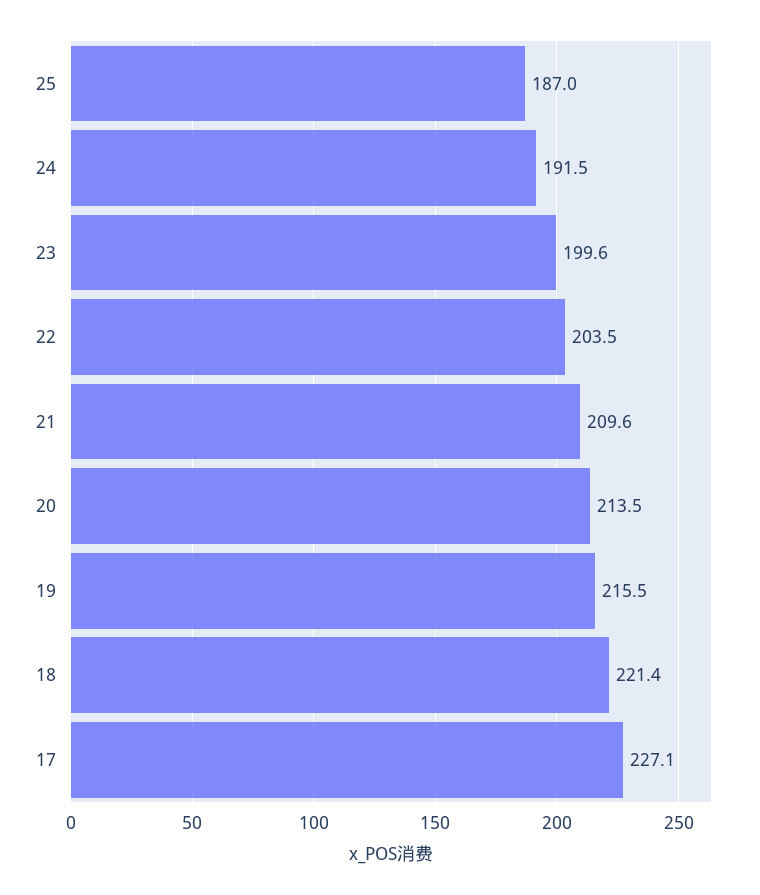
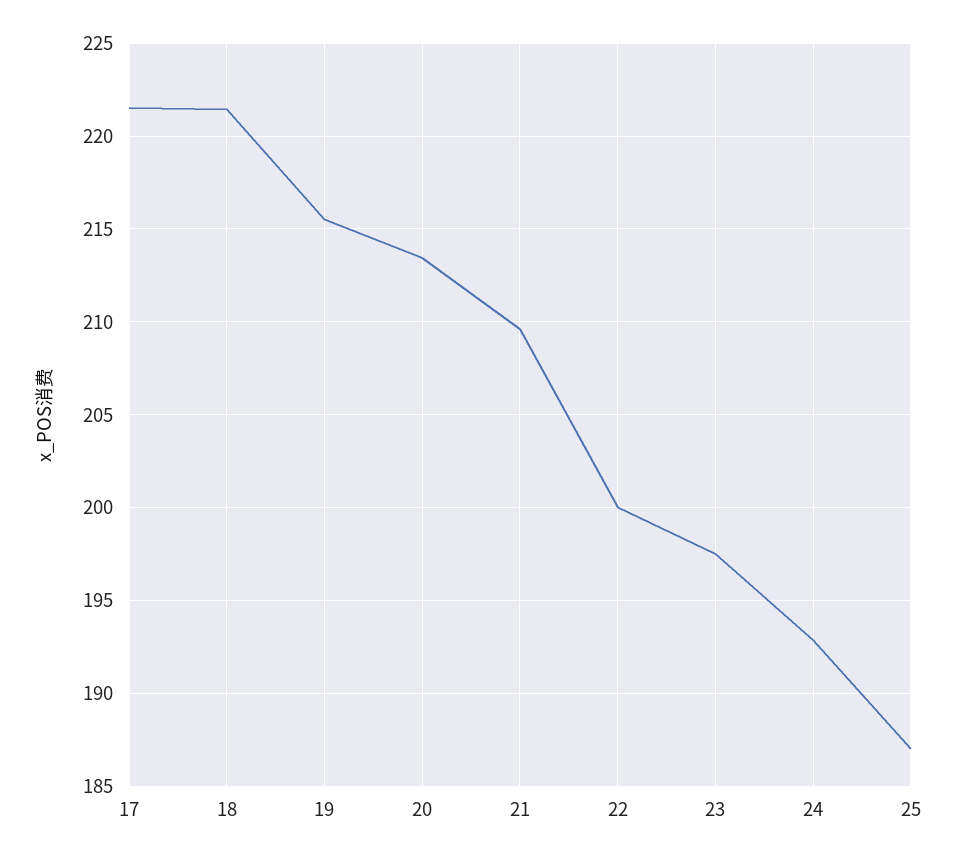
24: 191.5 -> 193
23: 199.6 -> 197.5
22: 203.5 -> 200
17: 227.1 -> 221.5

